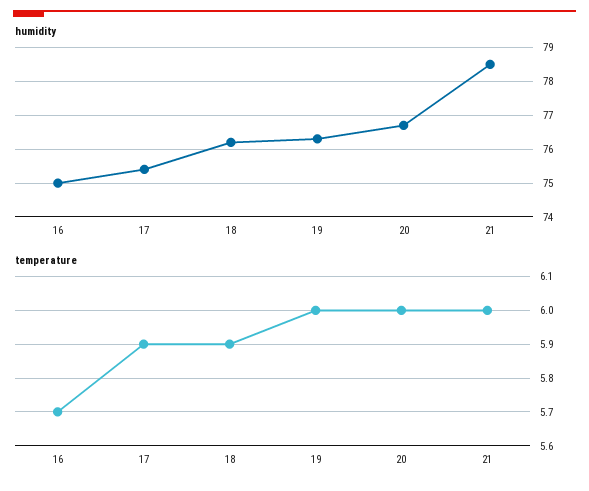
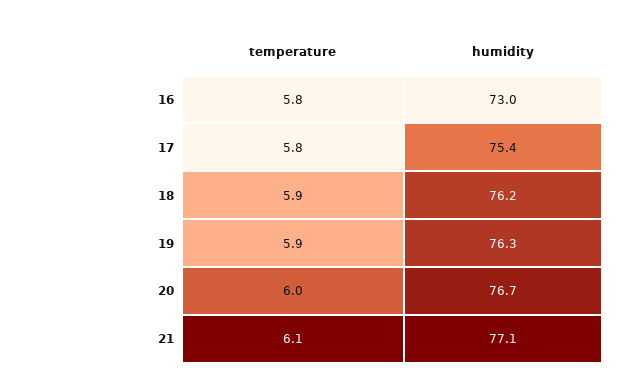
humidity, 16: 75 -> 73
humidity, 21: 78.5 -> 77.1
temperature, 16: 5.7 -> 5.8
temperature, 17: 5.9 -> 5.8
temperature, 19: 6 -> 5.9
temperature, 21: 6 -> 6.1

